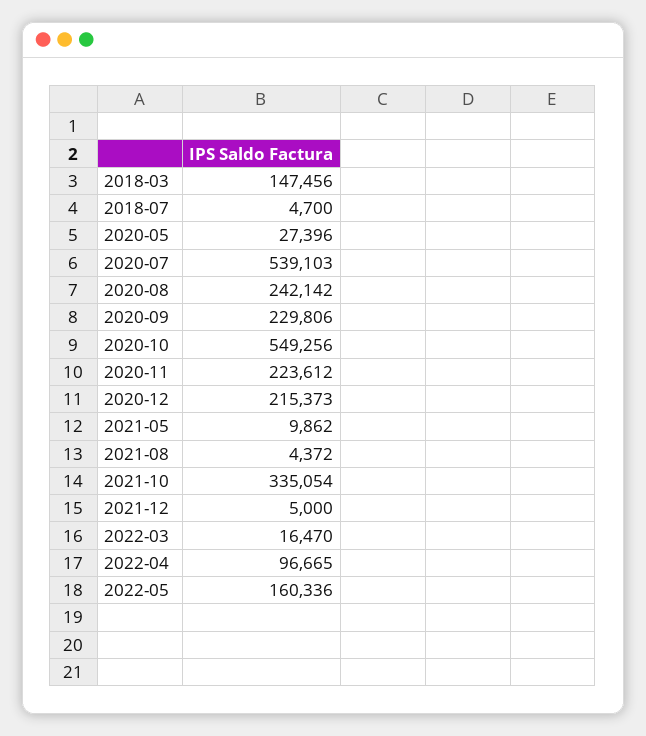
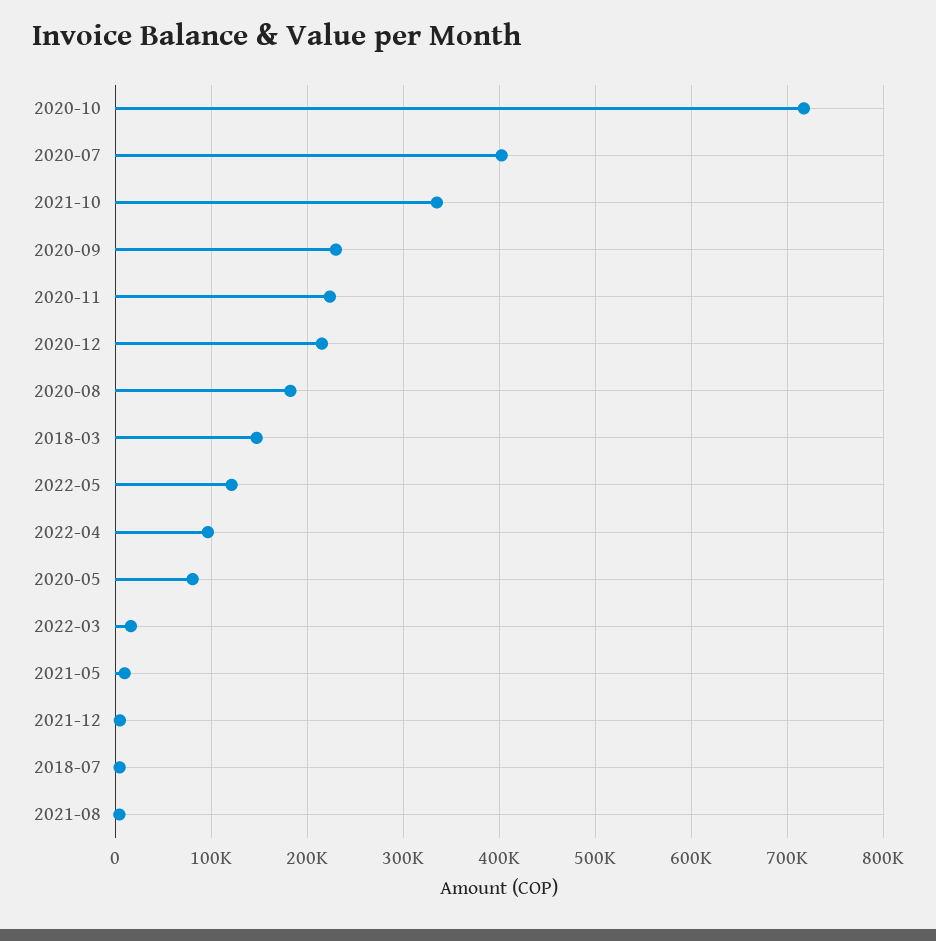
2020-05: 27396 -> 80000
2020-07: 539103 -> 400000
2020-08: 242142 -> 180000
2020-10: 549256 -> 720000
2022-05: 160336 -> 120000

